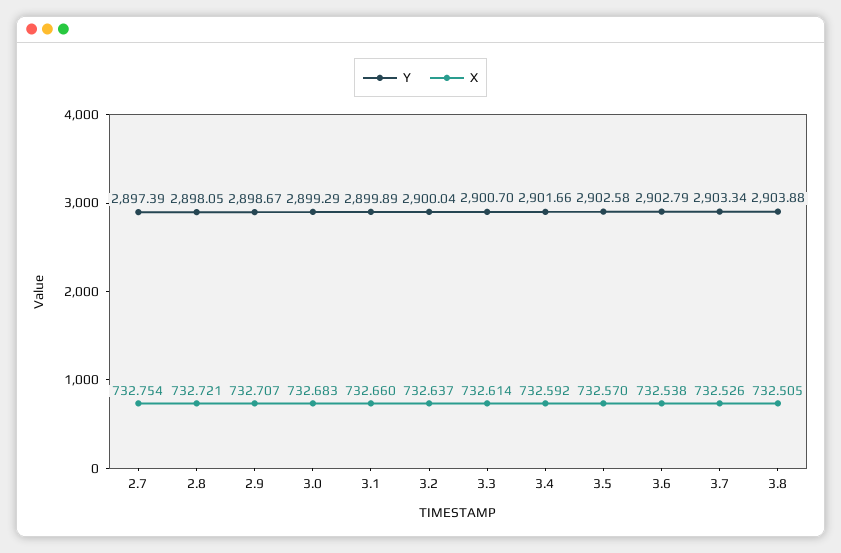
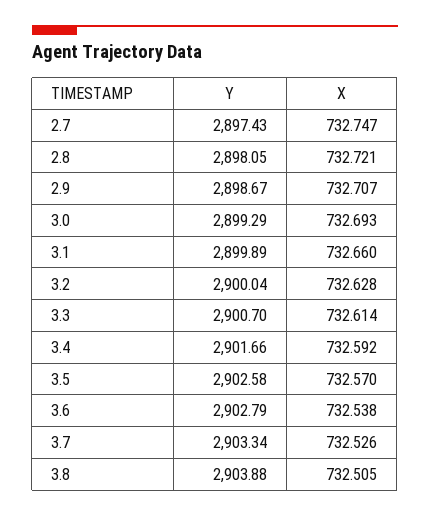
Y, 2.7: 2897.39 -> 2897.43
X, 2.7: 732.754 -> 732.747
X, 3.0: 732.683 -> 732.693
X, 3.2: 732.637 -> 732.628

